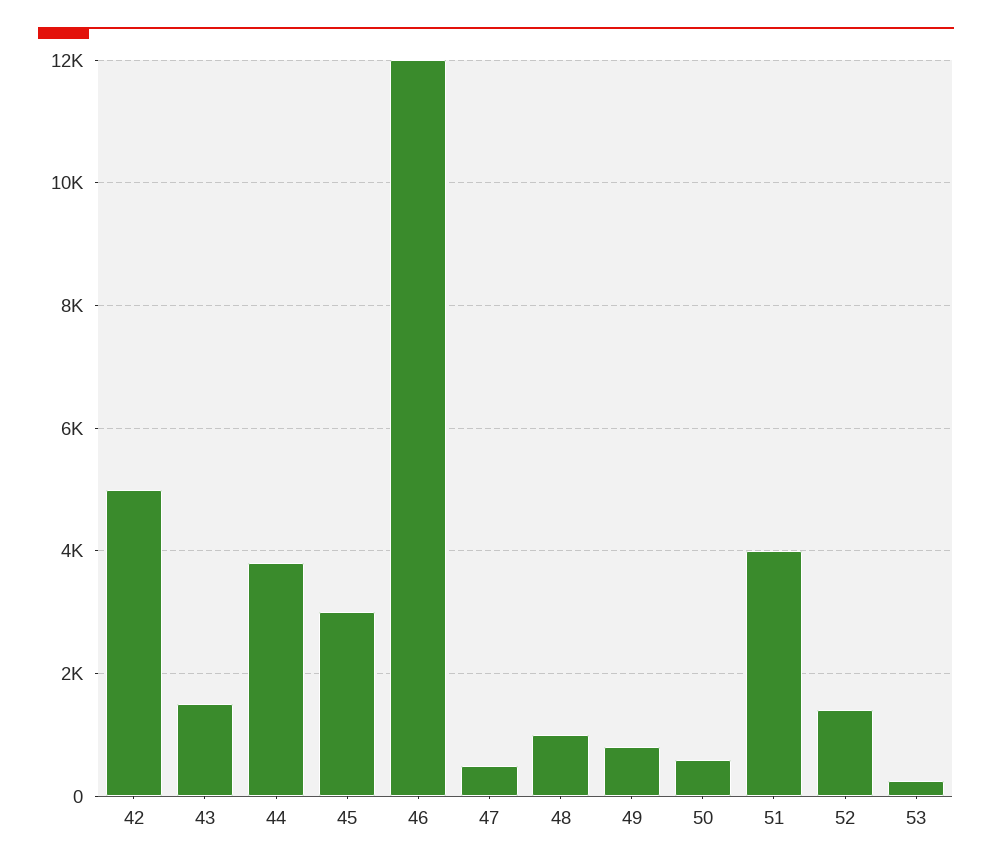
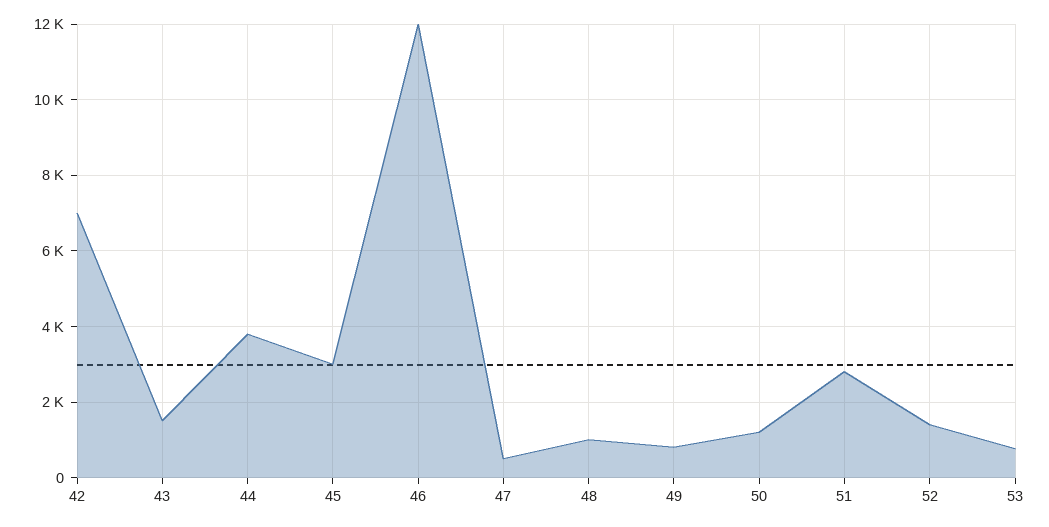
42: 5000 -> 7000
50: 600 -> 1200
51: 4000 -> 2800
53: 200 -> 800

